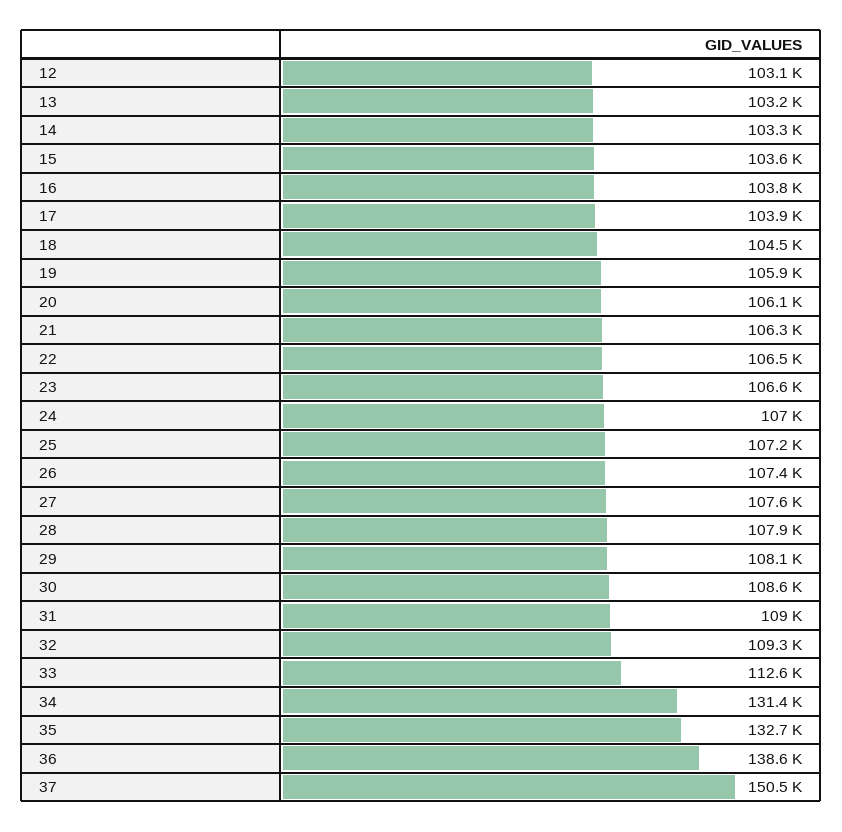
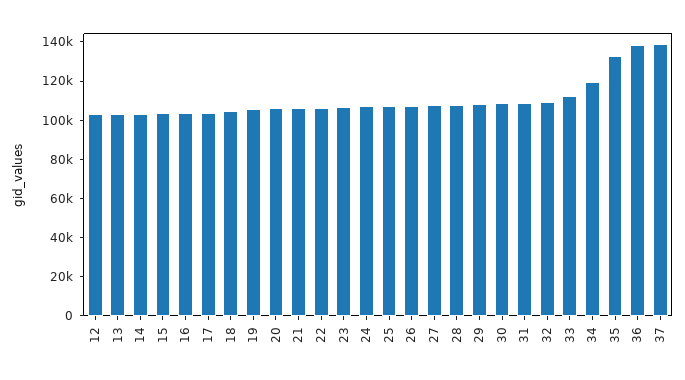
34: 131400 -> 120000
37: 150500 -> 140000

